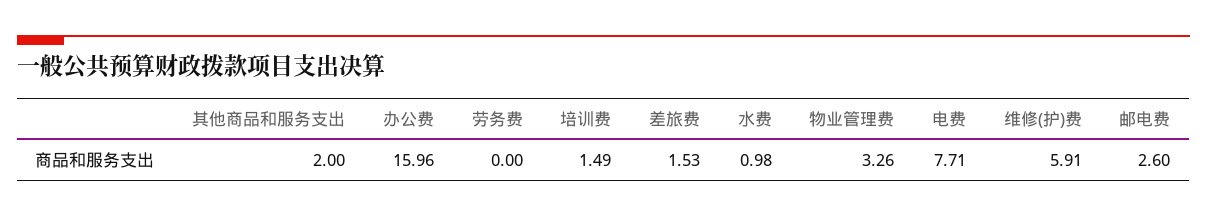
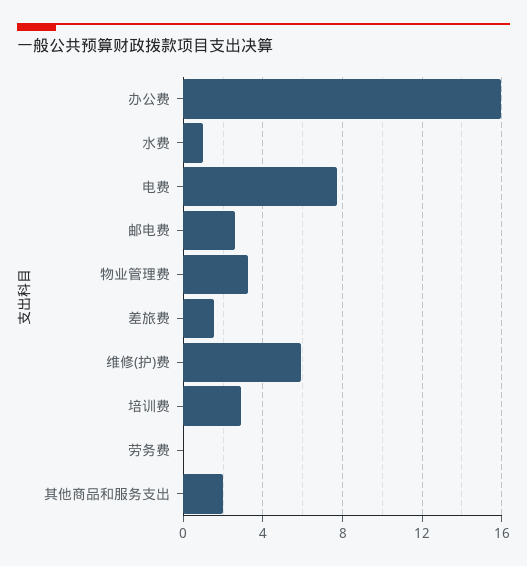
培训费: 1.49 -> 3

